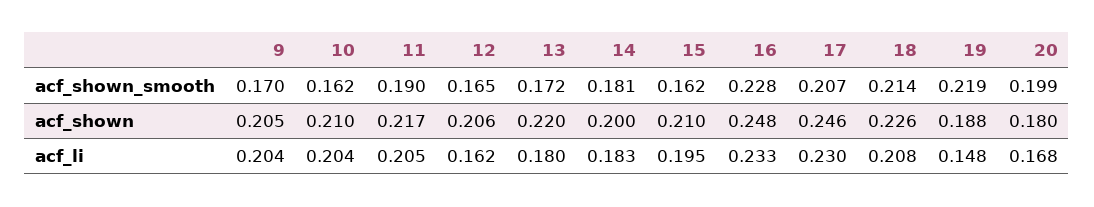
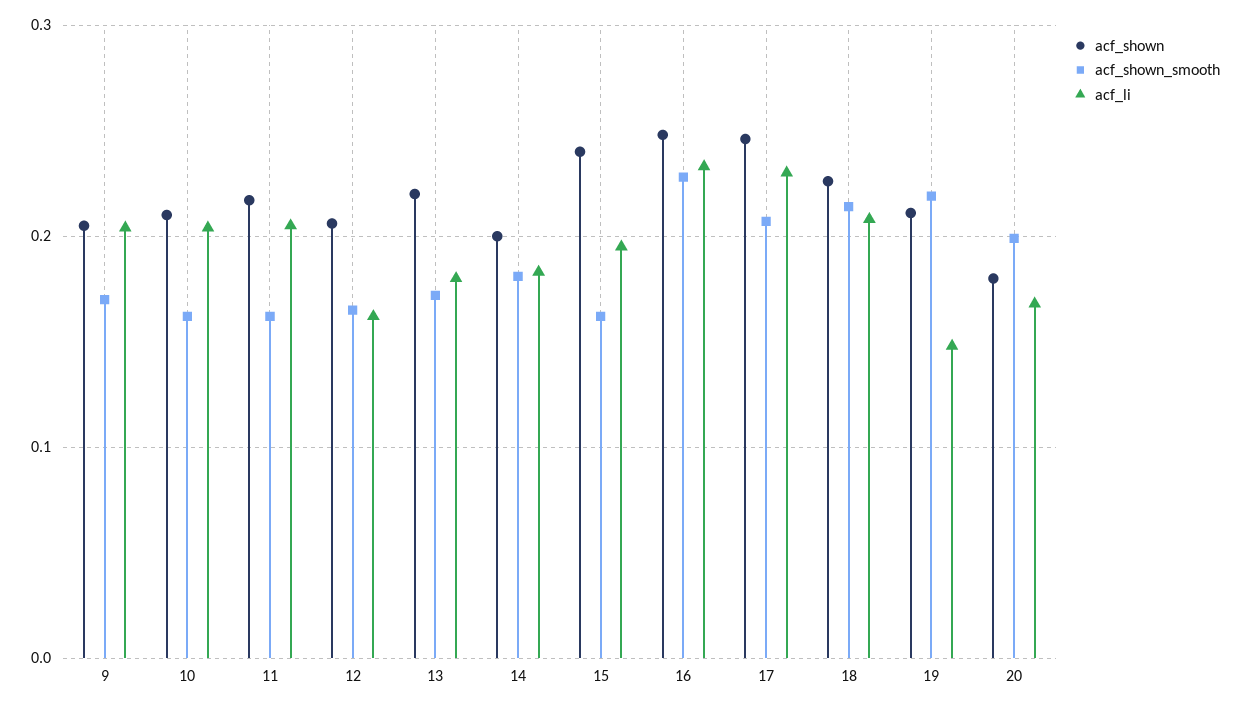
acf_shown_smooth, 11: 0.19 -> 0.16
acf_shown, 15: 0.21 -> 0.24
acf_shown, 19: 0.188 -> 0.21

